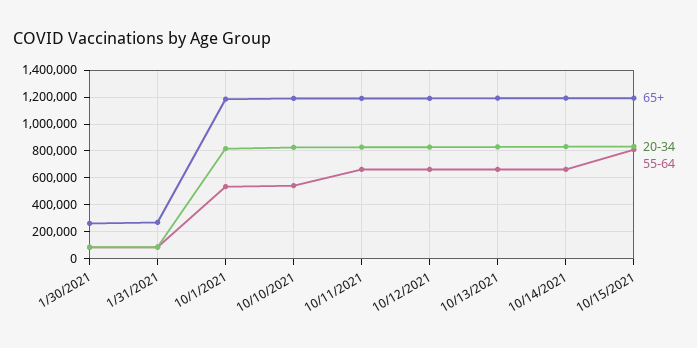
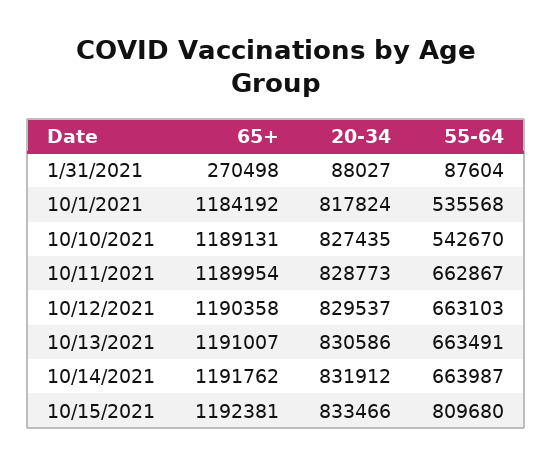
65+, 1/30/2021: 250000 -> none
20-34, 1/30/2021: 100000 -> none
55-64, 1/30/2021: 100000 -> none

